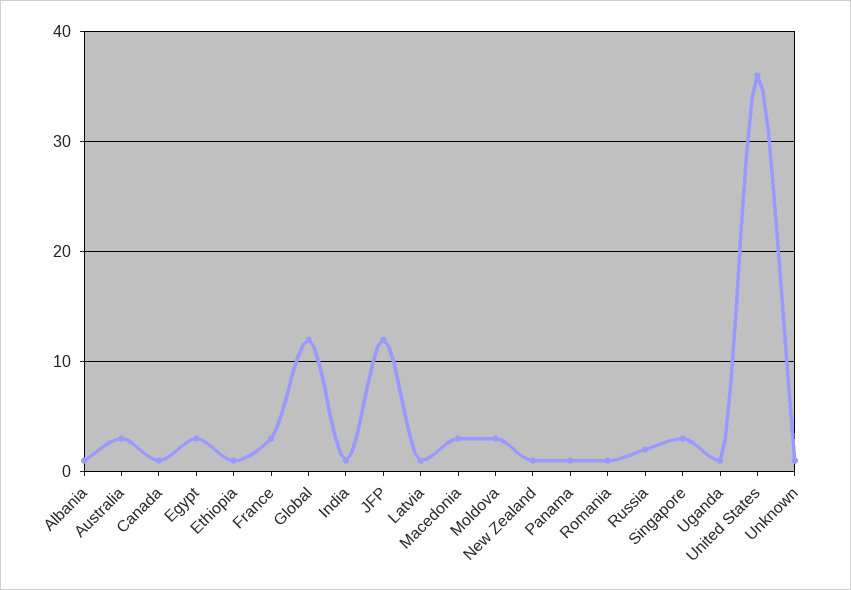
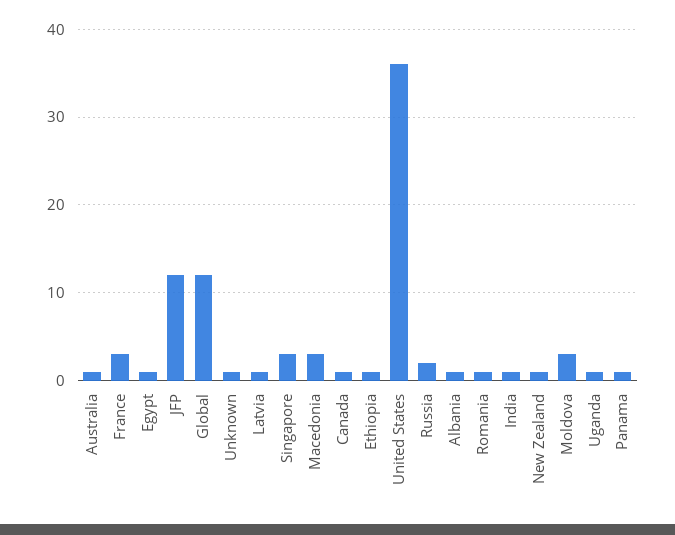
Australia: 3 -> 1
Egypt: 3 -> 1

